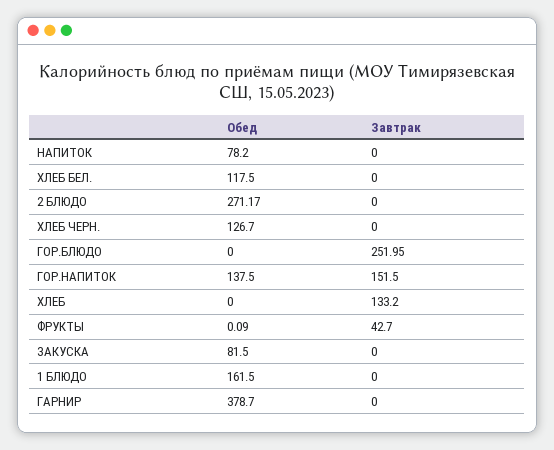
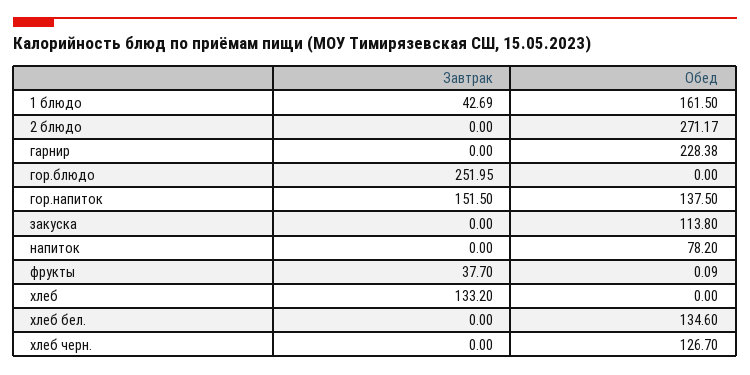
Обед, ХЛЕБ БЕЛ.: 117.5 -> 134.6
Завтрак, ФРУКТЫ: 42.7 -> 37.7
Обед, ЗАКУСКА: 81.5 -> 113.8
Завтрак, 1 БЛЮДО: 0 -> 42.69
Обед, ГАРНИР: 378.7 -> 228.38

